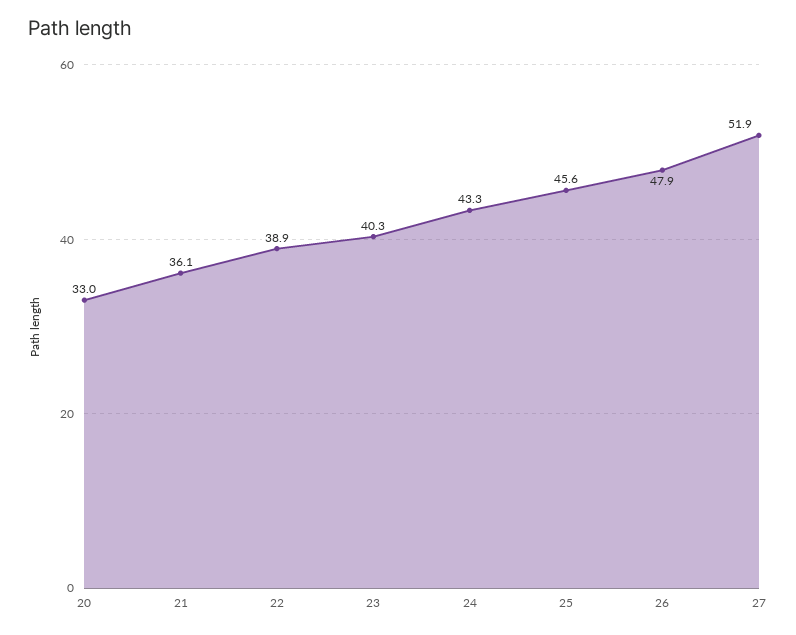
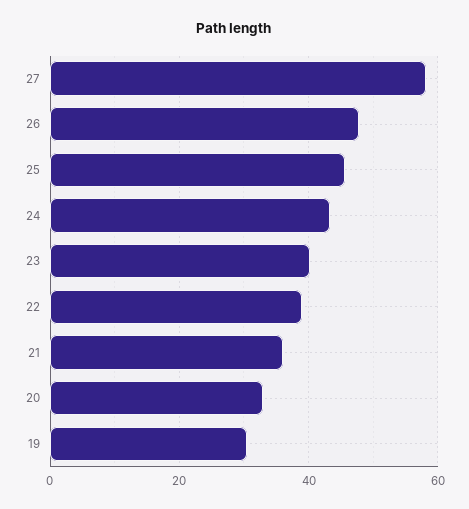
27: 51.9 -> 58
19: none -> 30

